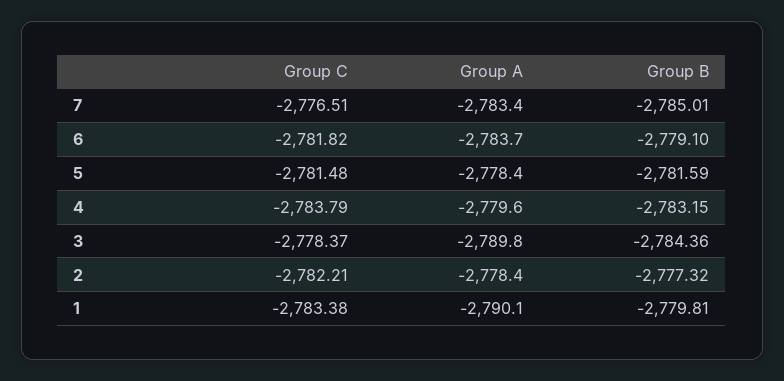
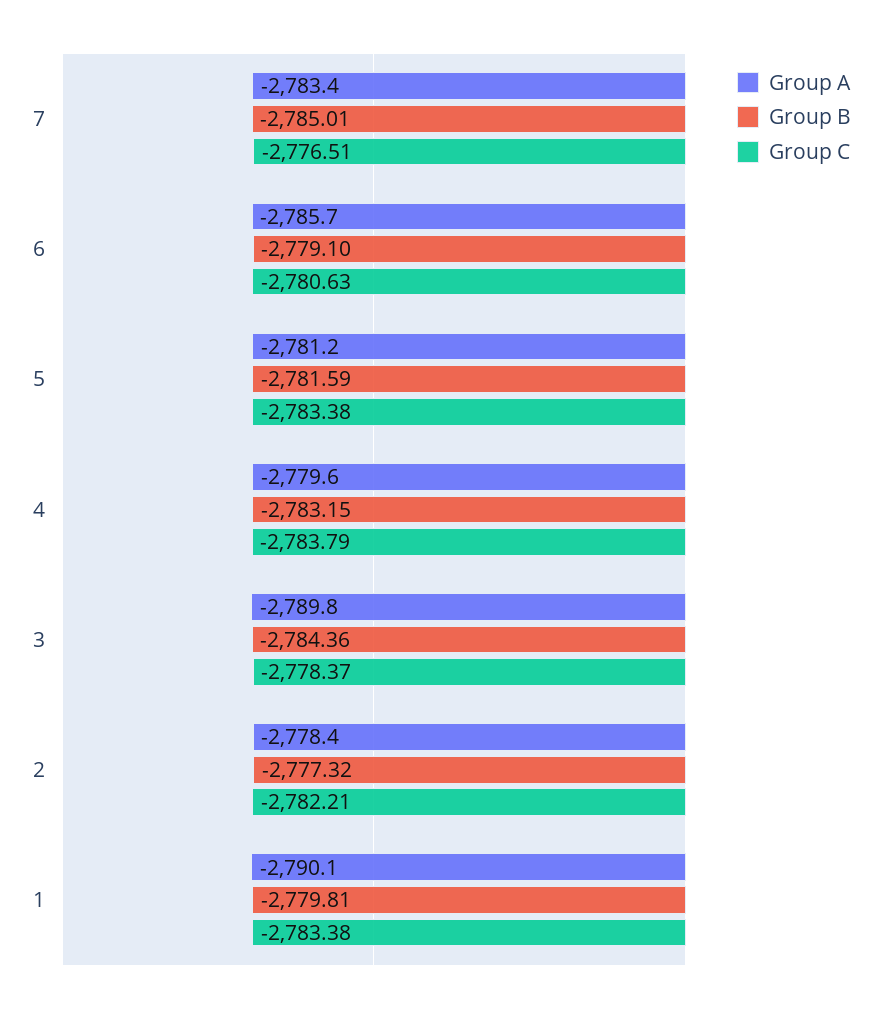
Group C, 6: -2781.82 -> -2780.63
Group A, 6: -2783.7 -> -2785.7
Group C, 5: -2781.48 -> -2783.38
Group A, 5: -2778.4 -> -2781.2

